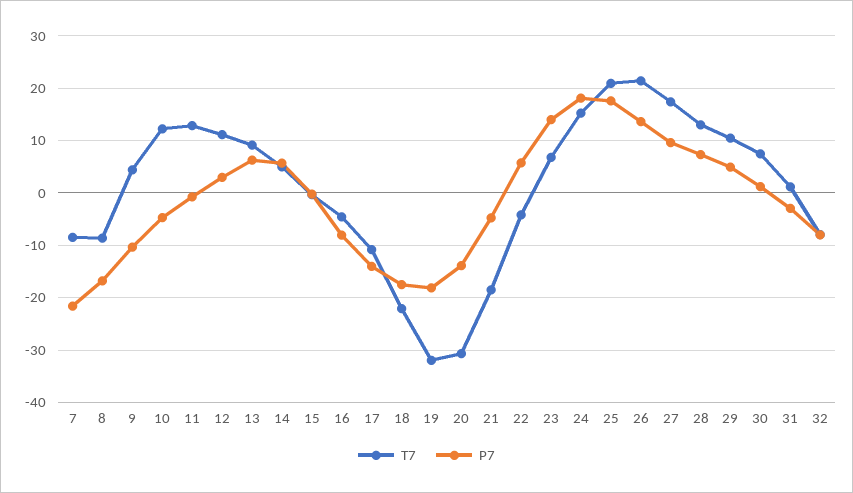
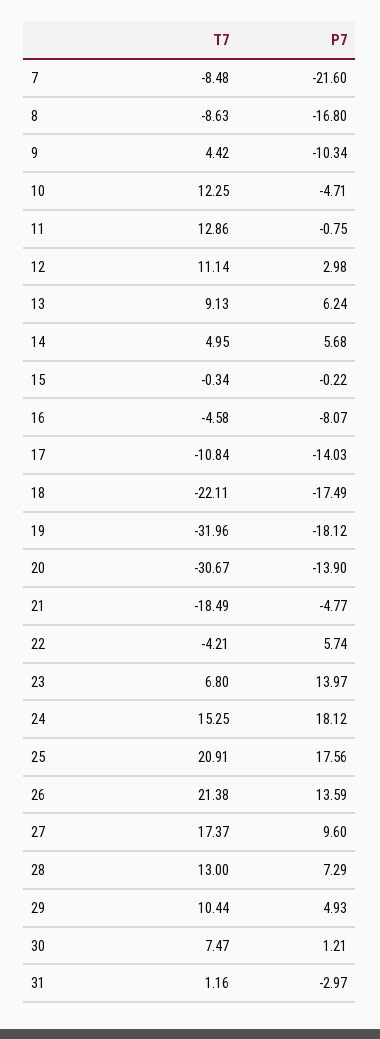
T7, 32: -8 -> none
P7, 32: -8 -> none

